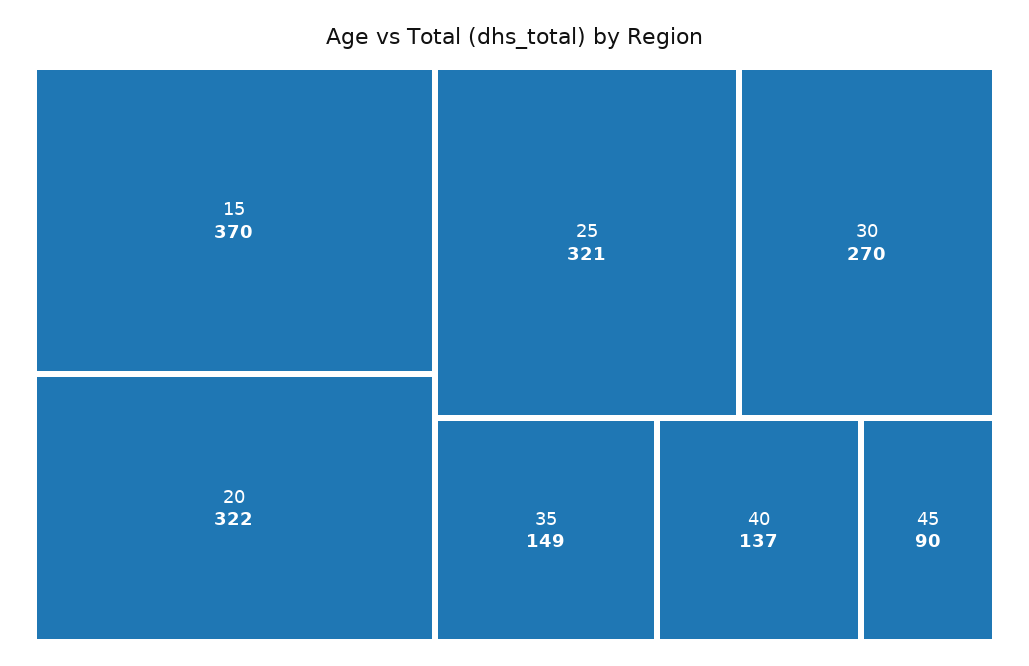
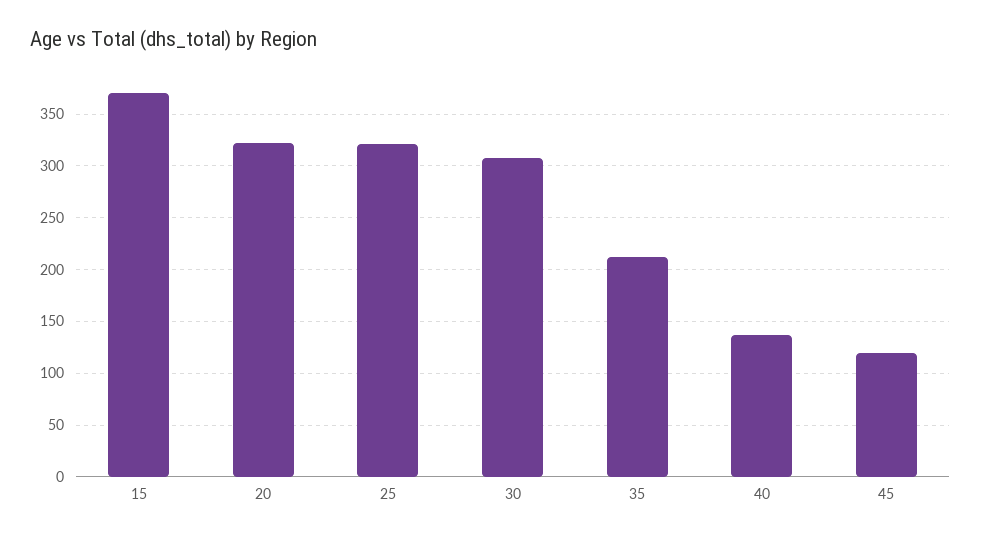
30: 270 -> 310
35: 149 -> 210
45: 90 -> 120

